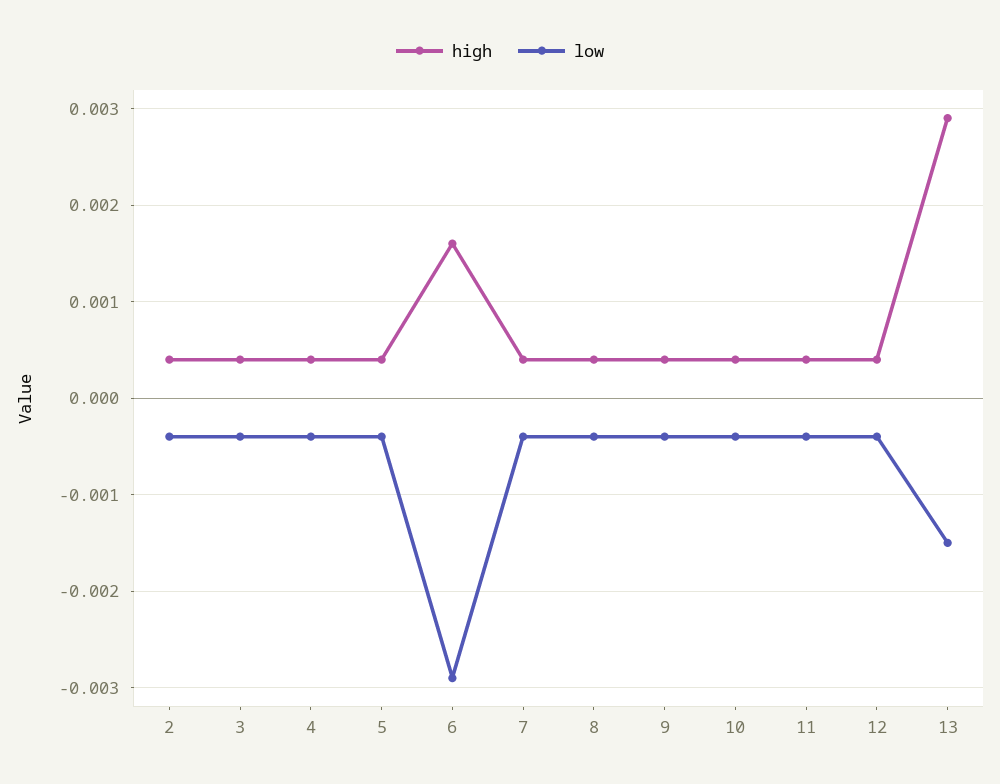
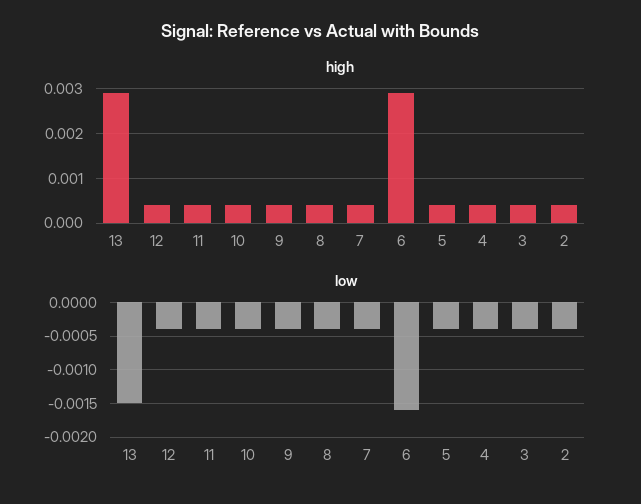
high, 6: 0.0016 -> 0.003
low, 6: -0.0029 -> -0.0016

